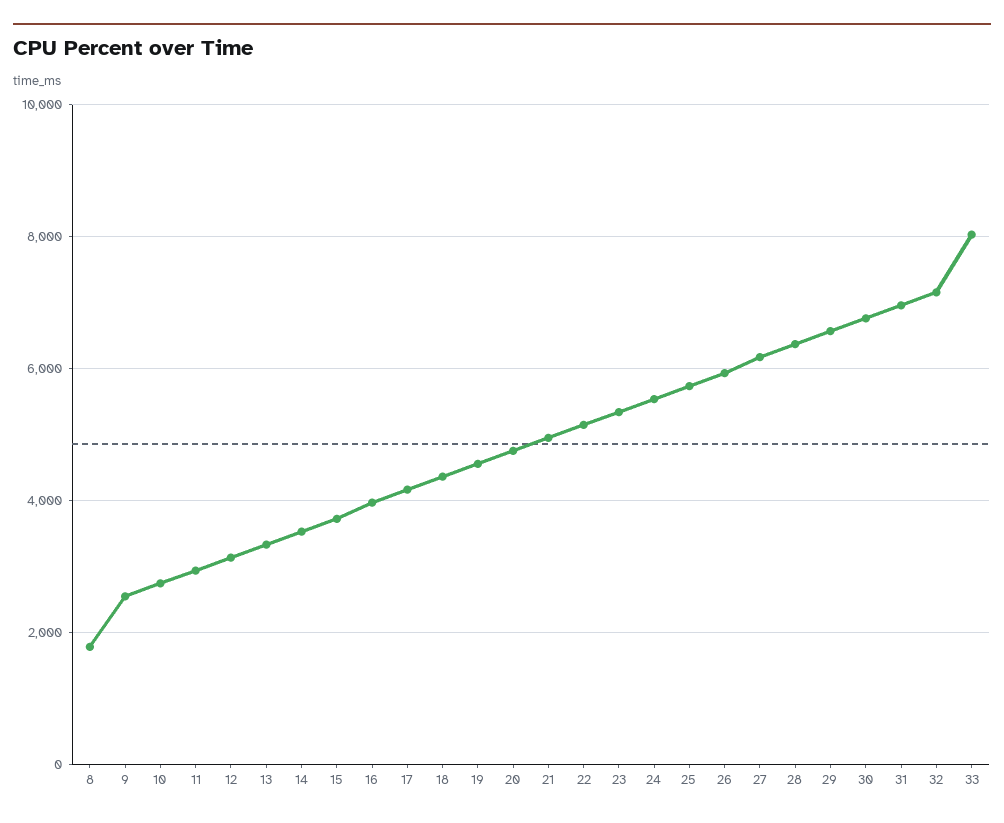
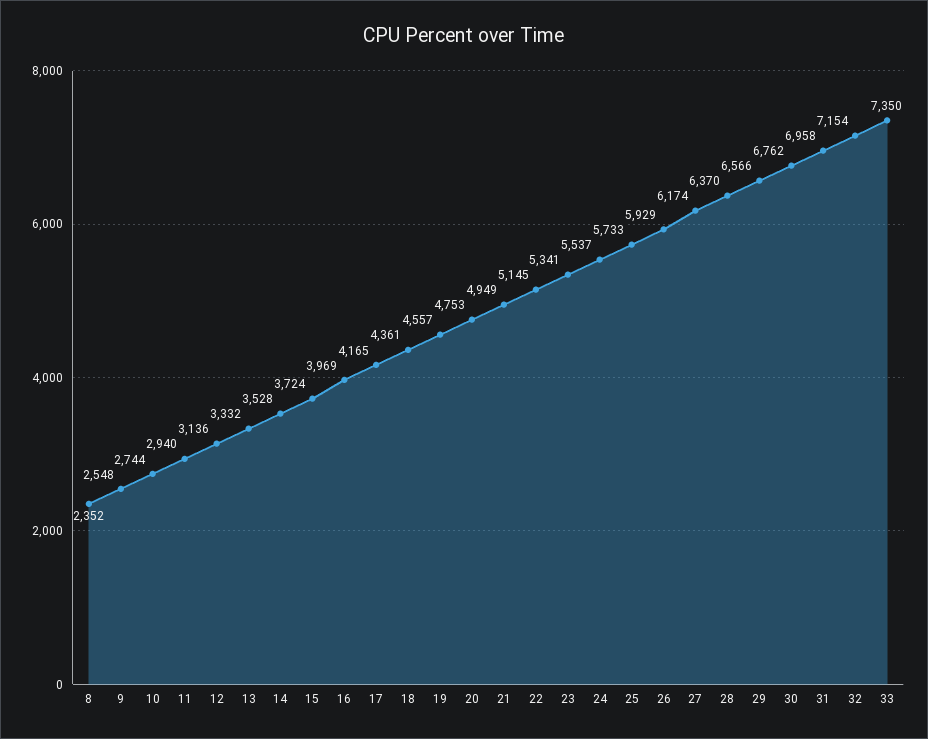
8: 1800 -> 2352
33: 8000 -> 7350

